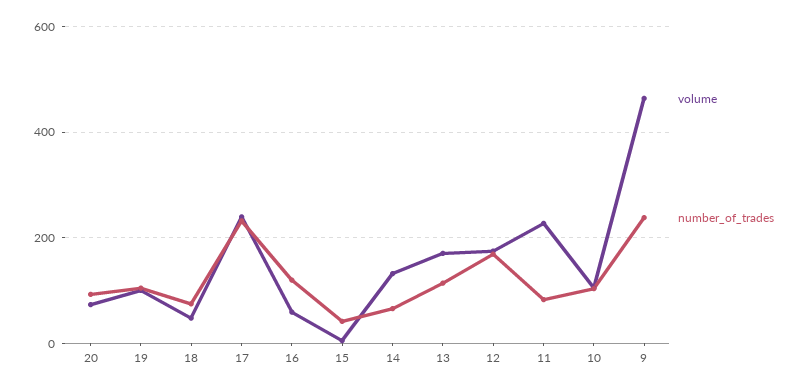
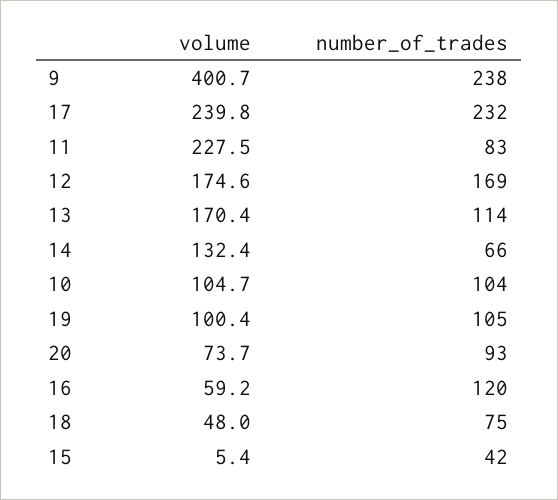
volume, 9: 460 -> 400.7

